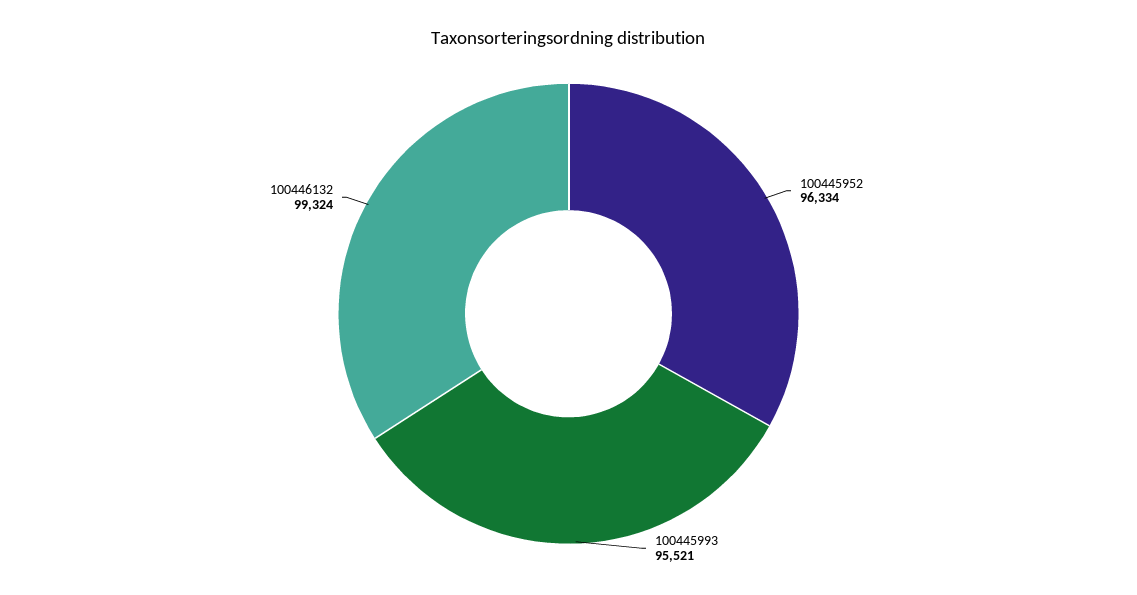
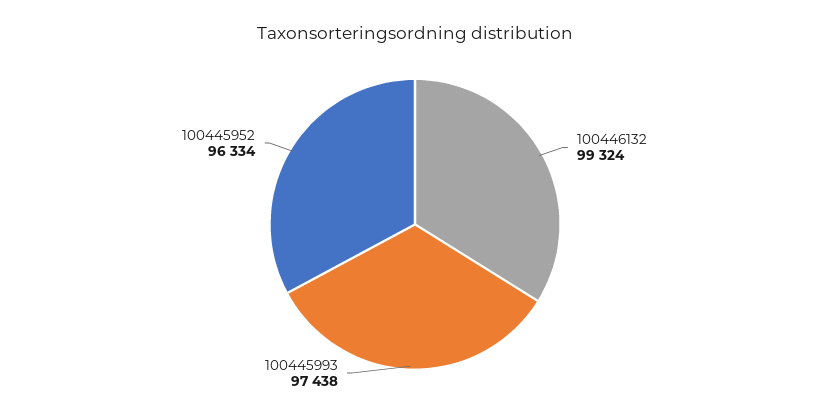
100445993: 95521 -> 97438

